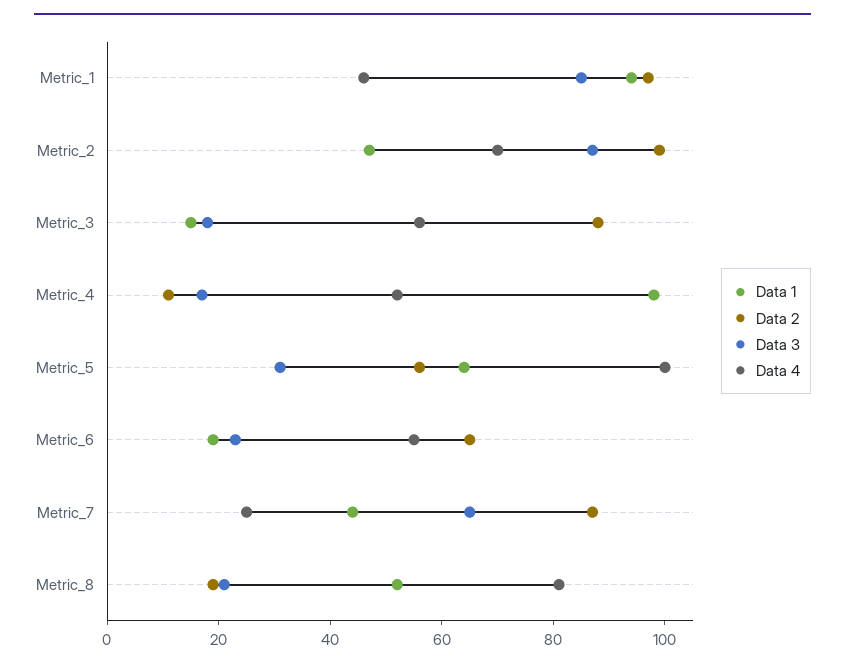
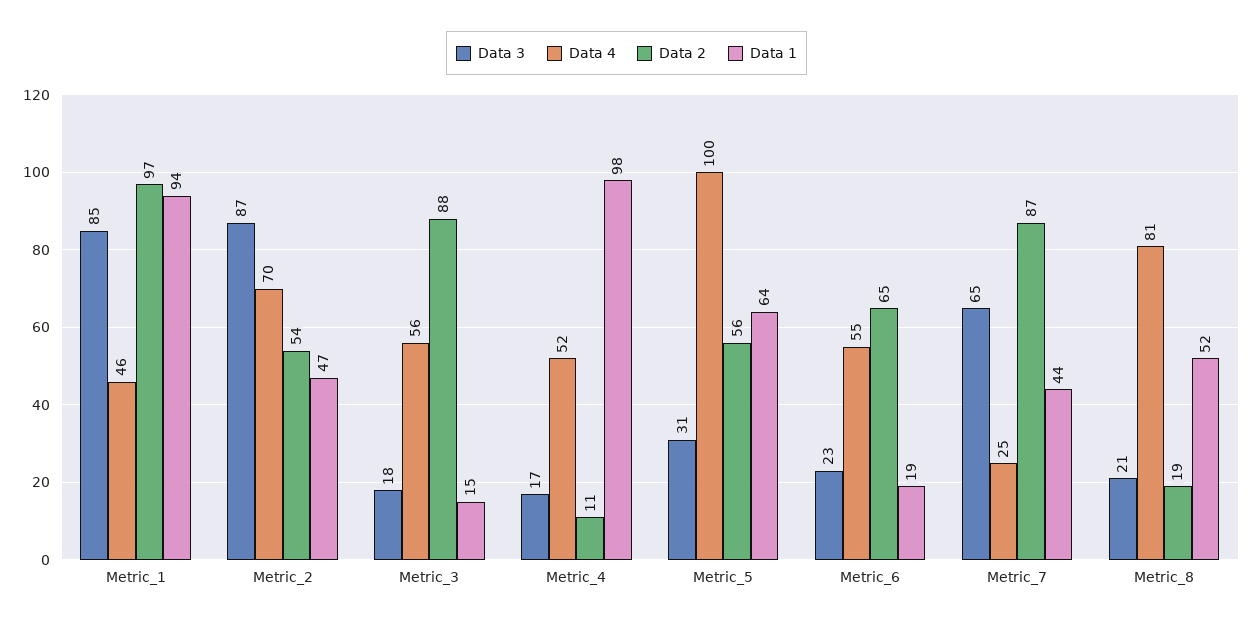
Data 2, Metric_2: 100 -> 54

